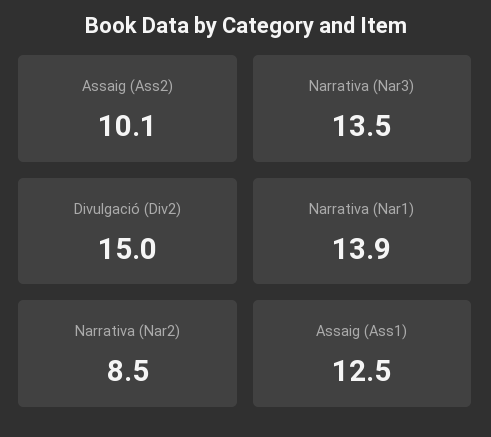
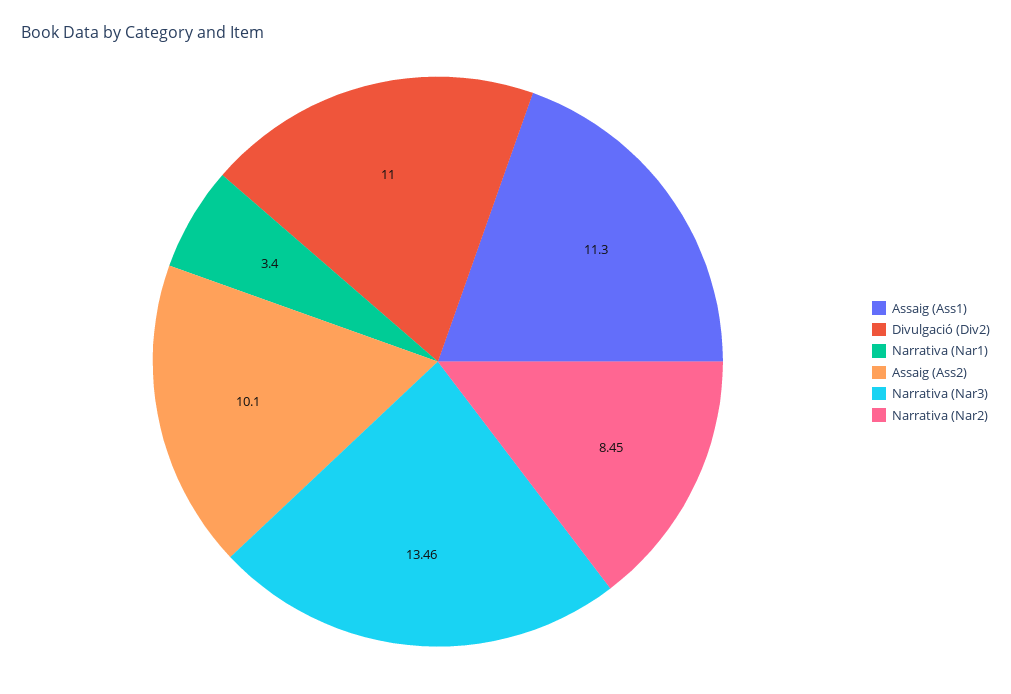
Divulgació (Div2): 15 -> 11
Narrativa (Nar1): 13.9 -> 3.4
Assaig (Ass1): 12.5 -> 11.3

